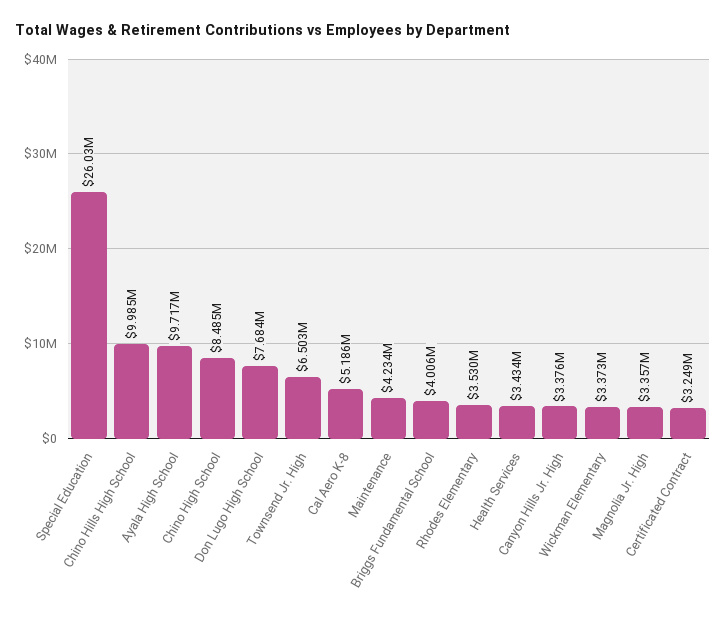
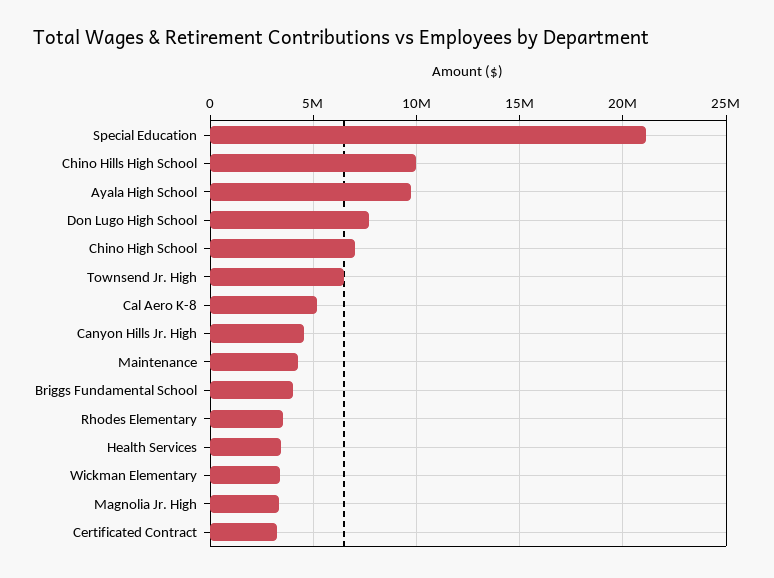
Special Education: 26030000 -> 21000000
Chino High School: 8485000 -> 7000000
Canyon Hills Jr. High: 3376000 -> 4500000

